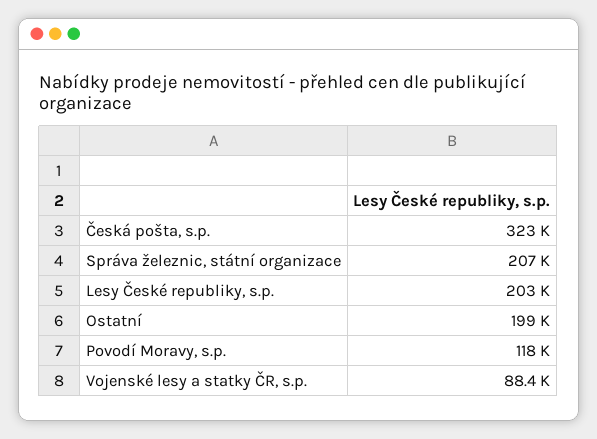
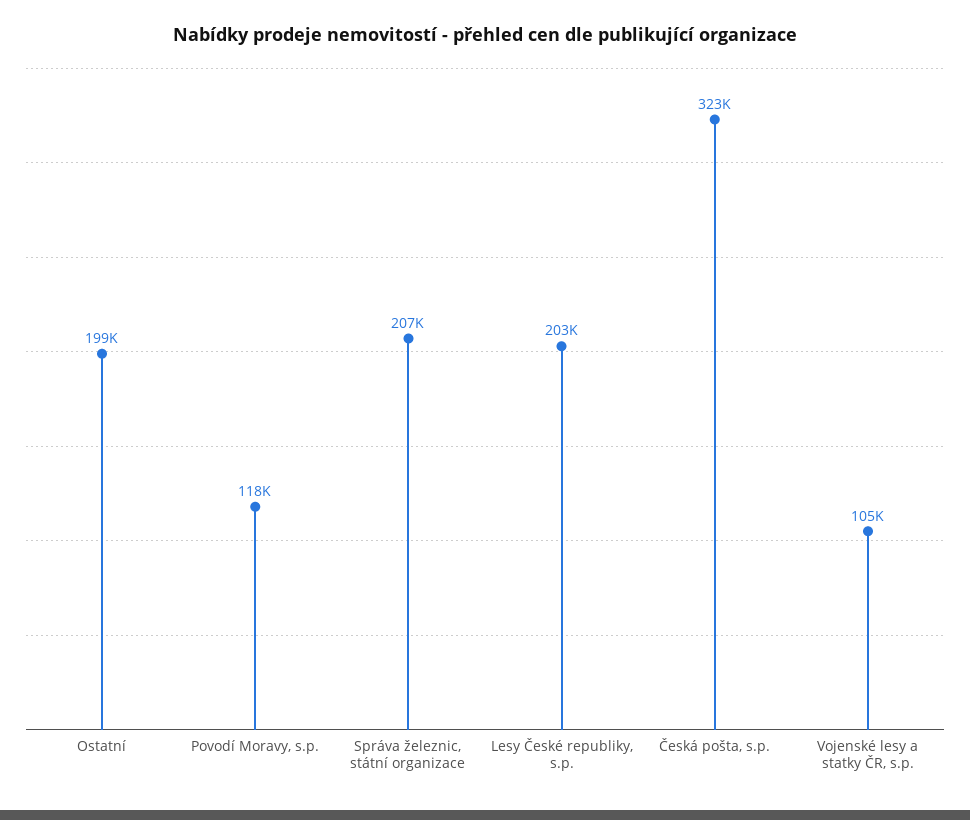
Vojenské lesy a statky ČR, s.p.: 88400 -> 105000

